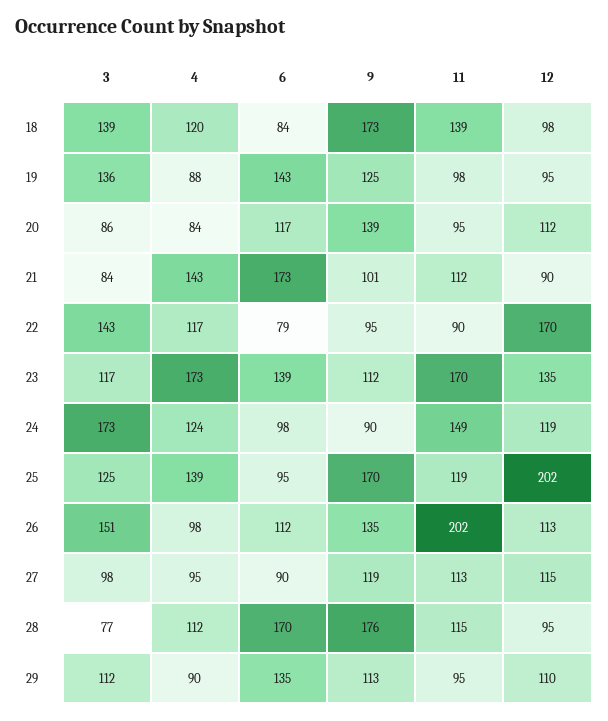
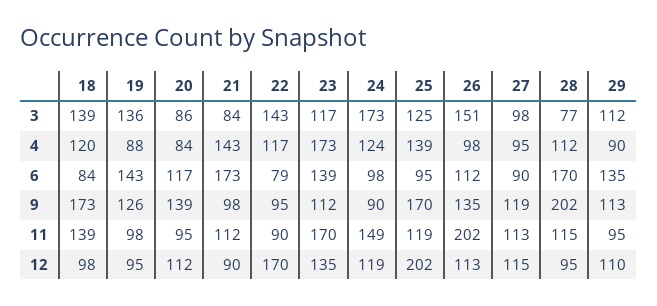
9, 19: 125 -> 126
9, 21: 101 -> 98
9, 28: 176 -> 202

